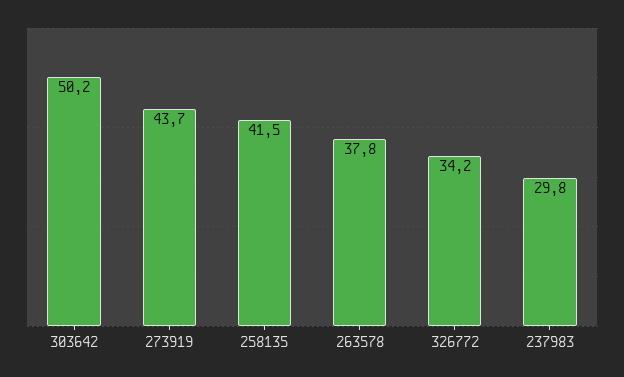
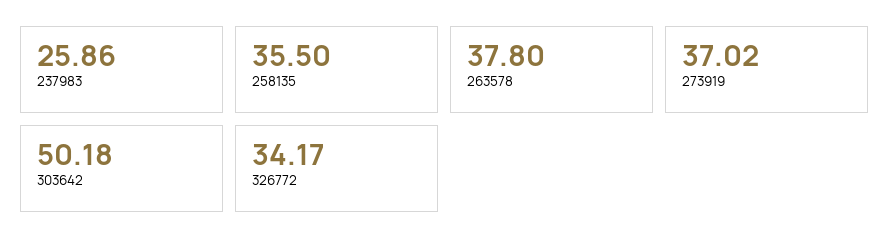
273919: 43.7 -> 37.02
258135: 41.5 -> 35.5
237983: 29.8 -> 25.86

